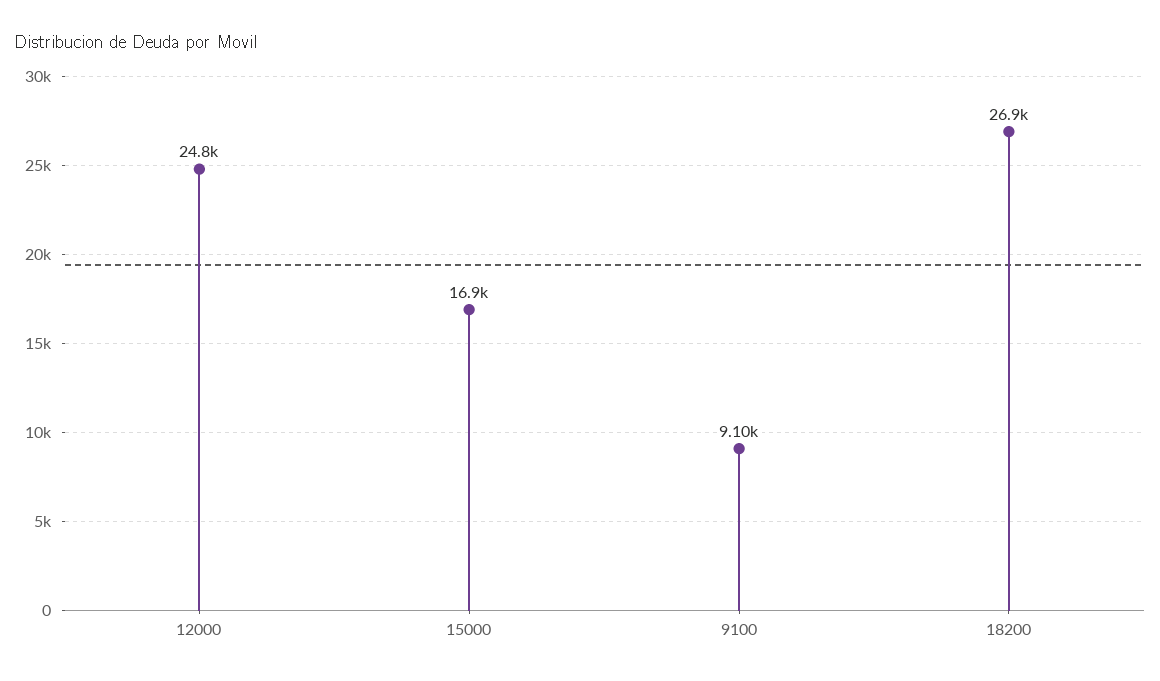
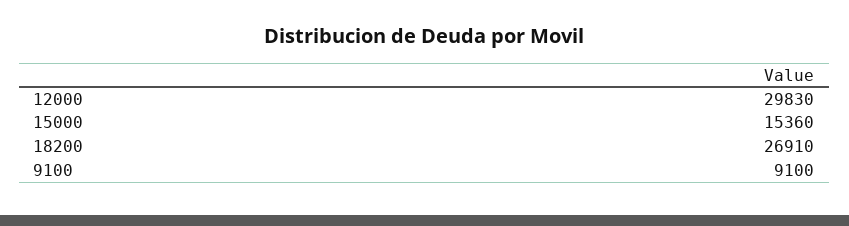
12000: 24800 -> 29830
15000: 16900 -> 15360

